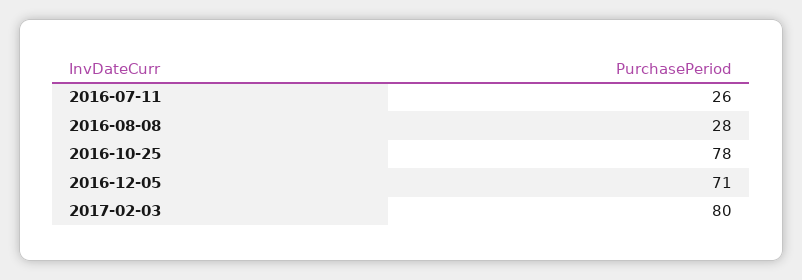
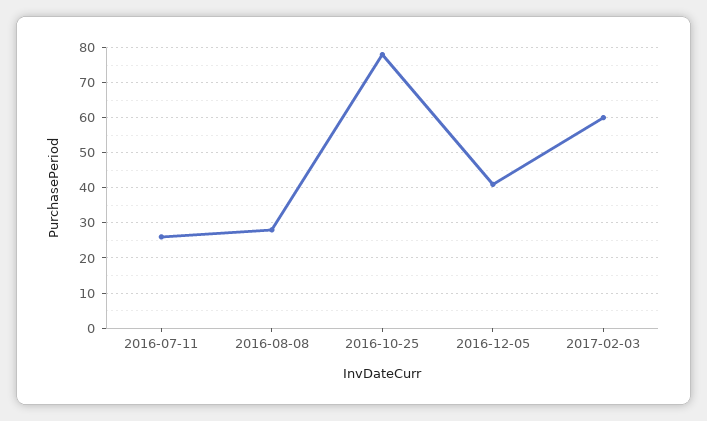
2016-12-05: 71 -> 40
2017-02-03: 80 -> 60

